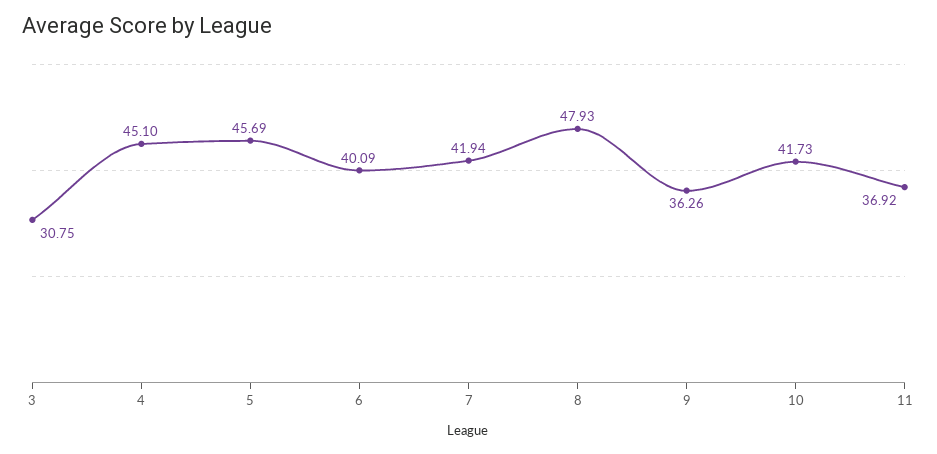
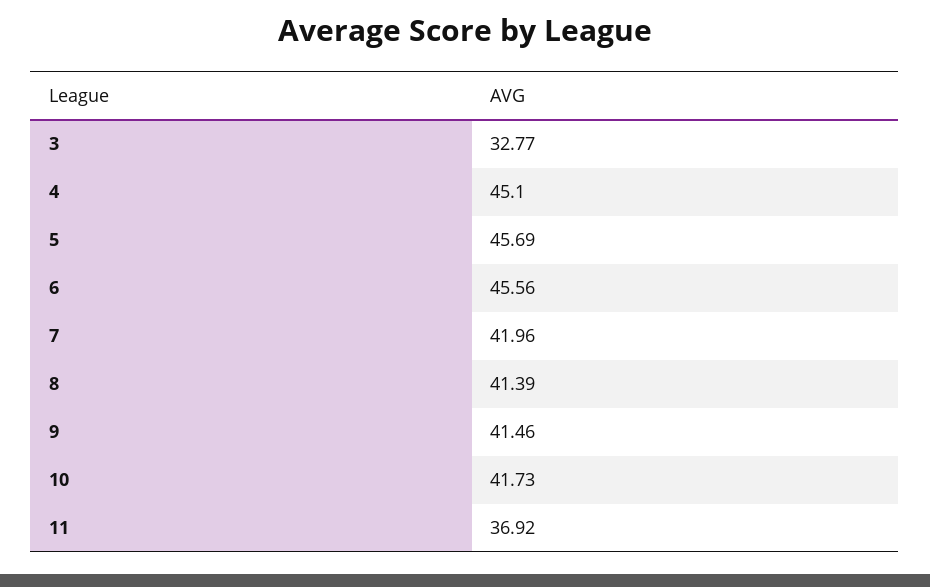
3: 30.75 -> 32.77
6: 40.09 -> 45.56
7: 41.94 -> 41.96
8: 47.93 -> 41.39
9: 36.26 -> 41.46

